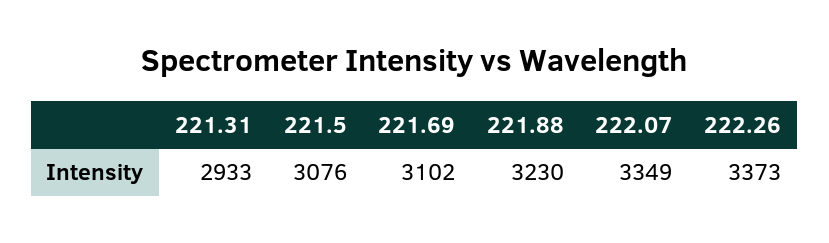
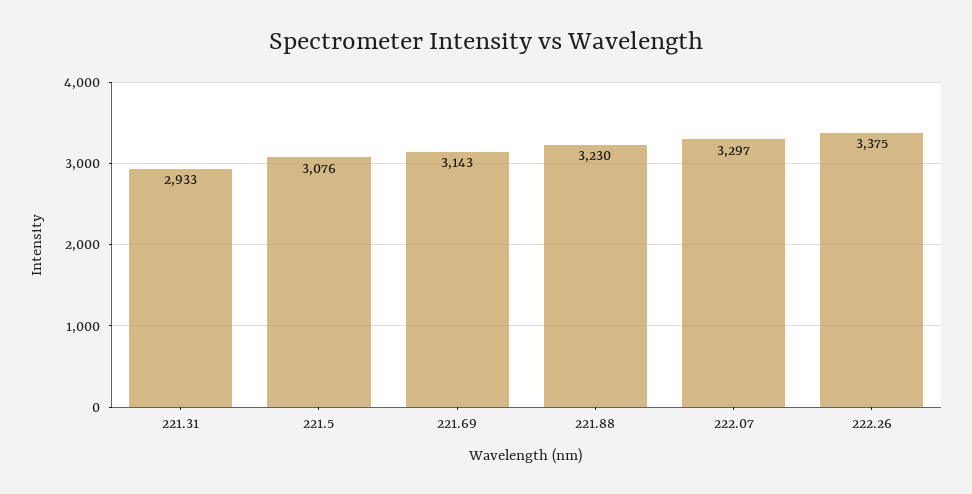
221.69: 3102 -> 3143
222.07: 3349 -> 3297
222.26: 3373 -> 3375

